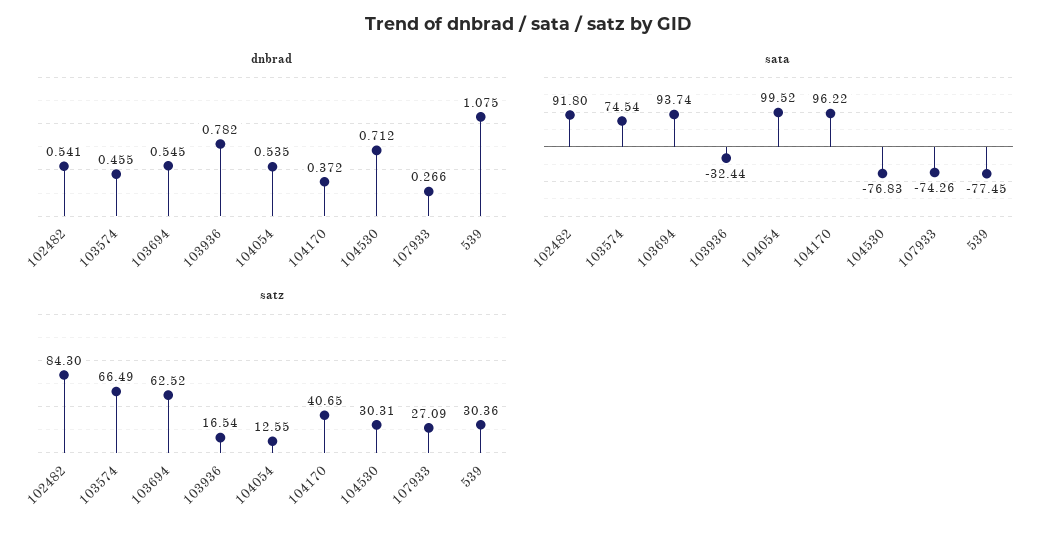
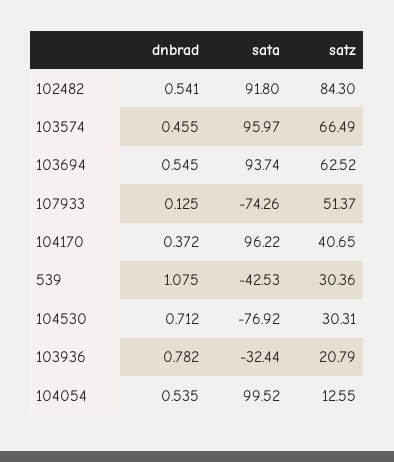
dnbrad, 107933: 0.266 -> 0.125
sata, 103574: 74.54 -> 95.97
sata, 104530: -76.83 -> -76.92
sata, 539: -77.45 -> -42.53
satz, 103936: 16.54 -> 20.79
satz, 107933: 27.09 -> 51.37

